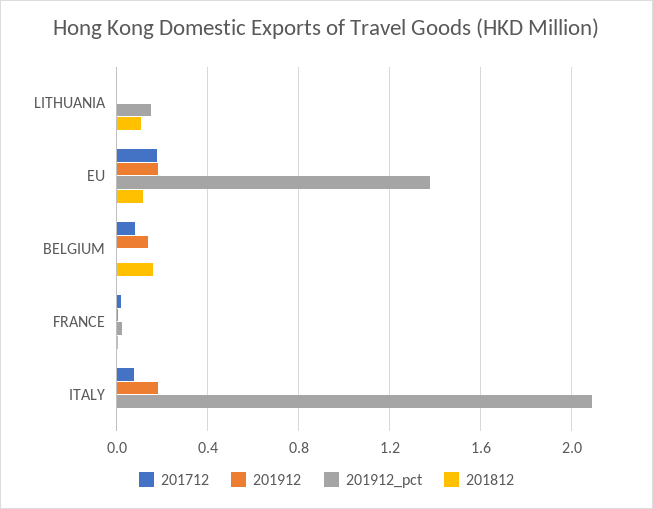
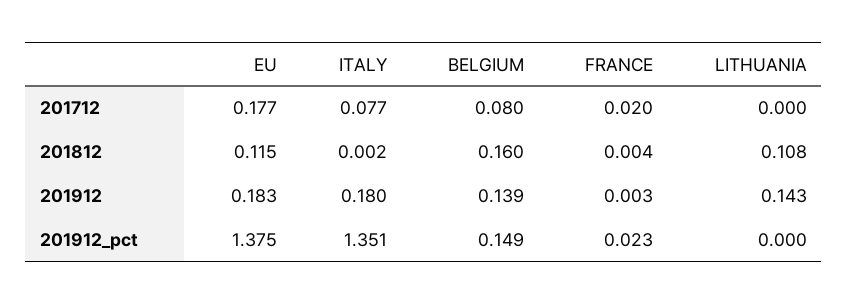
201912, LITHUANIA: 0 -> 0.143
201912_pct, LITHUANIA: 0.15 -> 0
201912_pct, BELGIUM: 0 -> 0.149
201912_pct, ITALY: 2.1 -> 1.351

